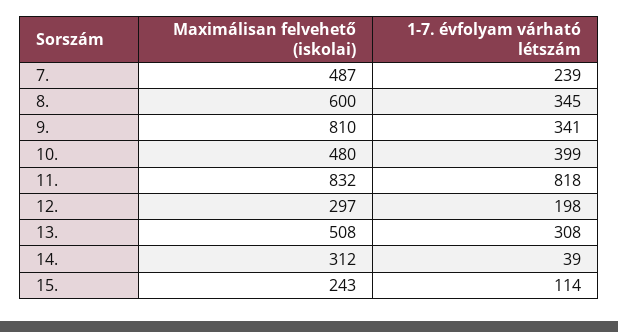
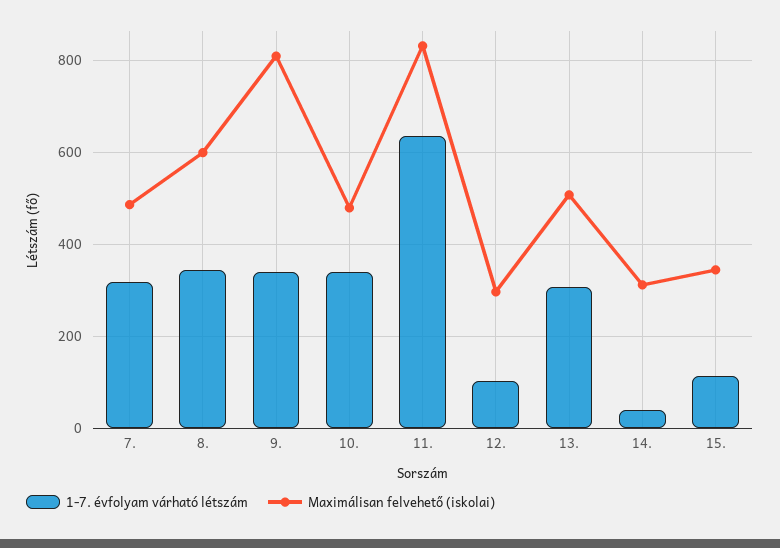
1-7. évfolyam várható létszám, 7.: 239 -> 320
1-7. évfolyam várható létszám, 10.: 399 -> 340
1-7. évfolyam várható létszám, 11.: 818 -> 640
1-7. évfolyam várható létszám, 12.: 198 -> 100
Maximálisan felvehető (iskolai), 15.: 243 -> 340

